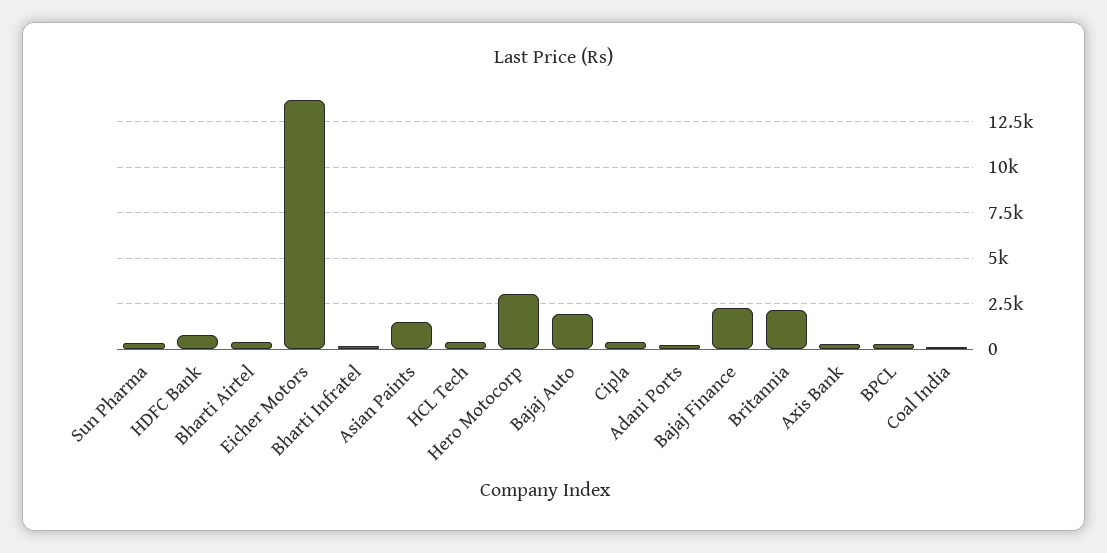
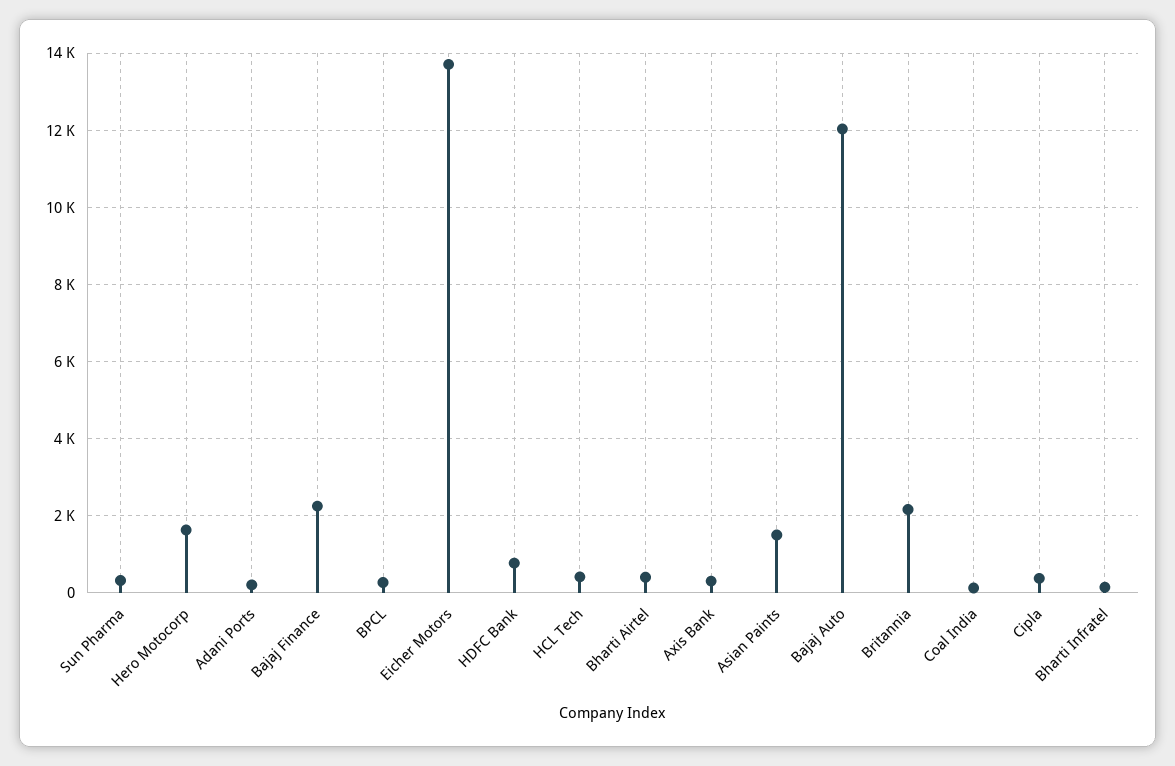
Hero Motocorp: 3000 -> 1600
Bajaj Auto: 2000 -> 12000

